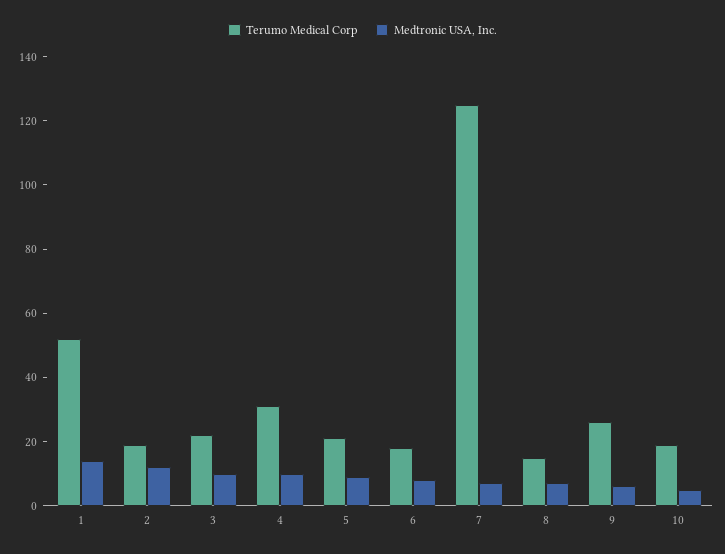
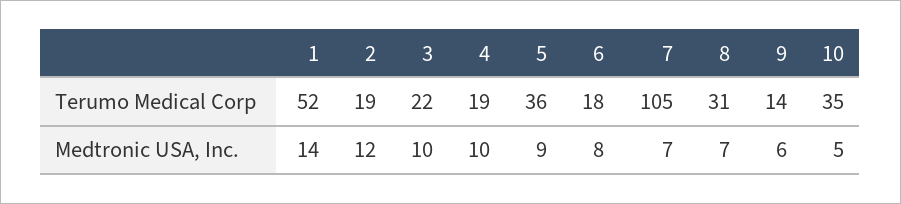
Terumo Medical Corp, 4: 30 -> 19
Terumo Medical Corp, 5: 20 -> 36
Terumo Medical Corp, 7: 125 -> 105
Terumo Medical Corp, 8: 15 -> 31
Terumo Medical Corp, 9: 25 -> 14
Terumo Medical Corp, 10: 20 -> 35

